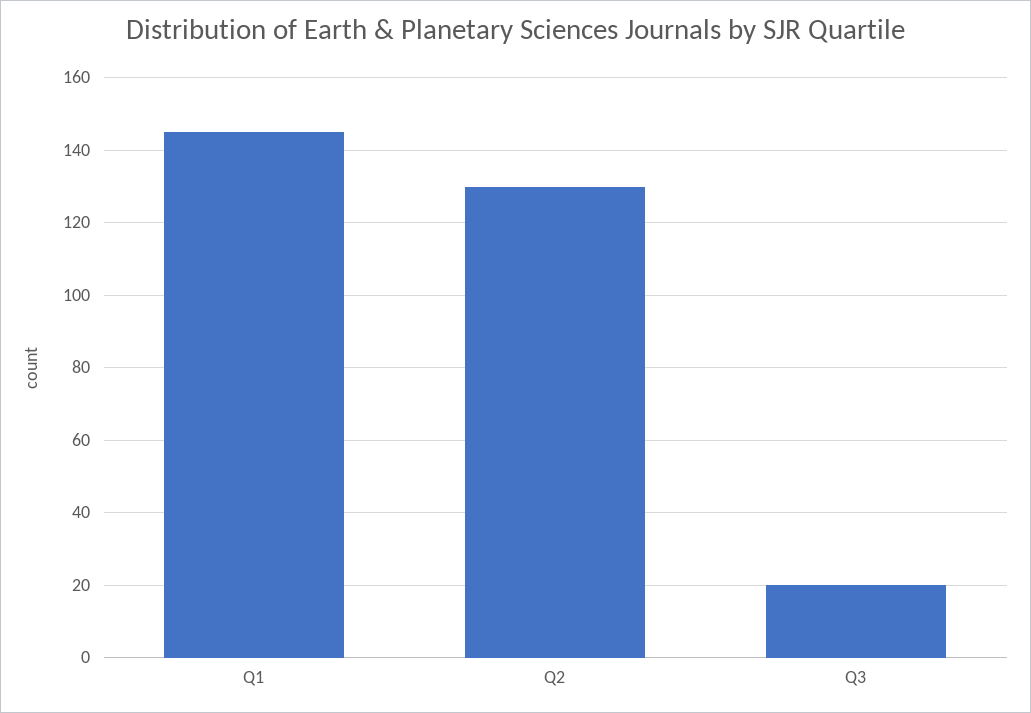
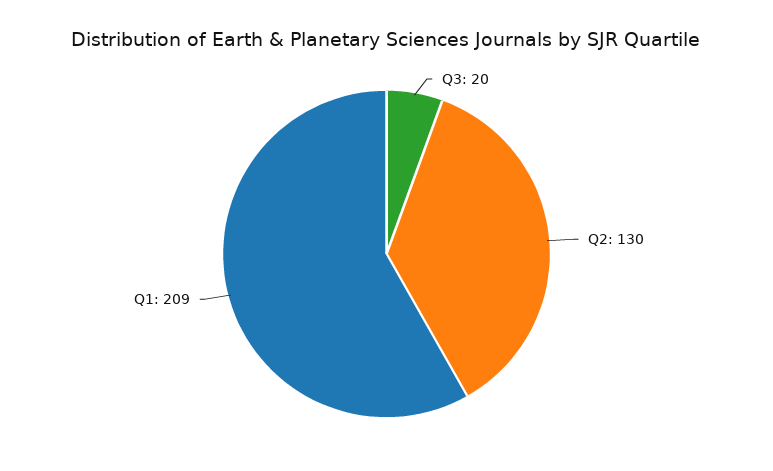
Q1: 145 -> 209

